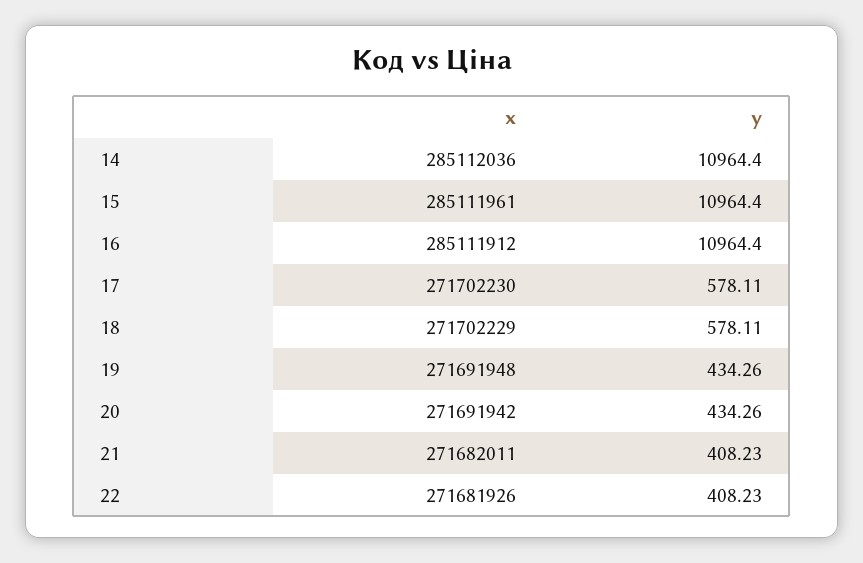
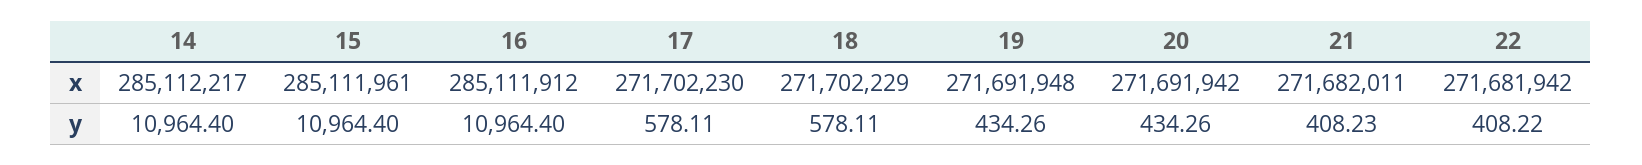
x, 14: 285112036 -> 285112217
x, 22: 271681926 -> 271681942
y, 22: 408.23 -> 408.22

